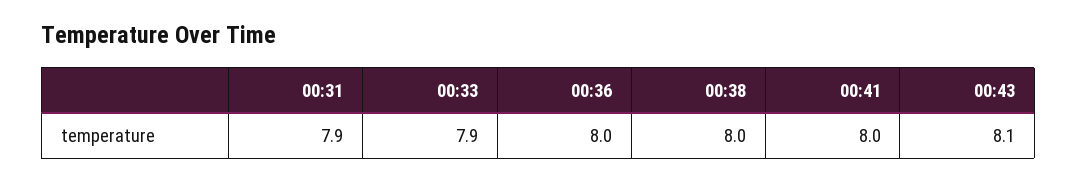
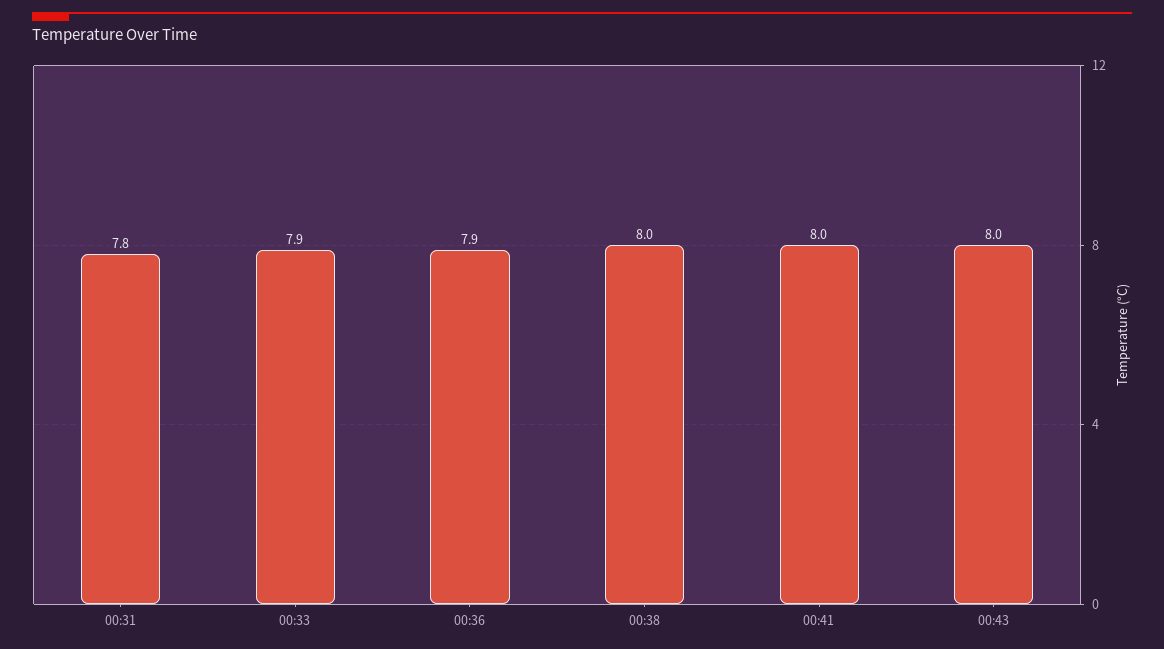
00:31: 7.9 -> 7.8
00:36: 8 -> 7.9
00:43: 8.1 -> 8

